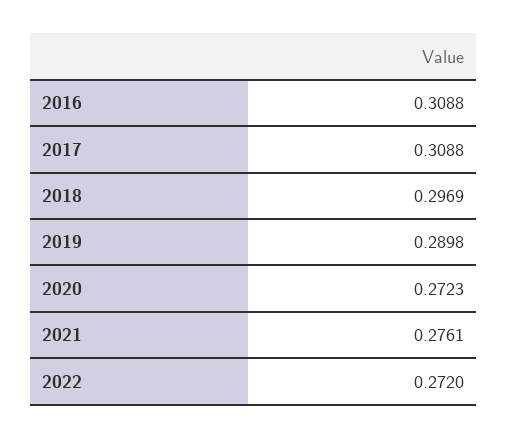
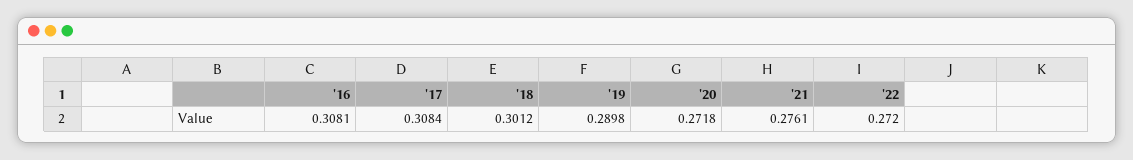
2016: 0.3088 -> 0.3081
2017: 0.3088 -> 0.3084
2018: 0.2969 -> 0.3012
2020: 0.2723 -> 0.2718

